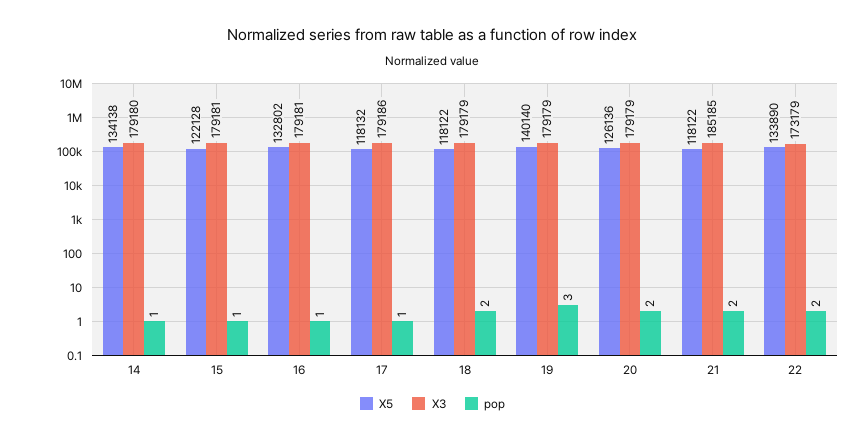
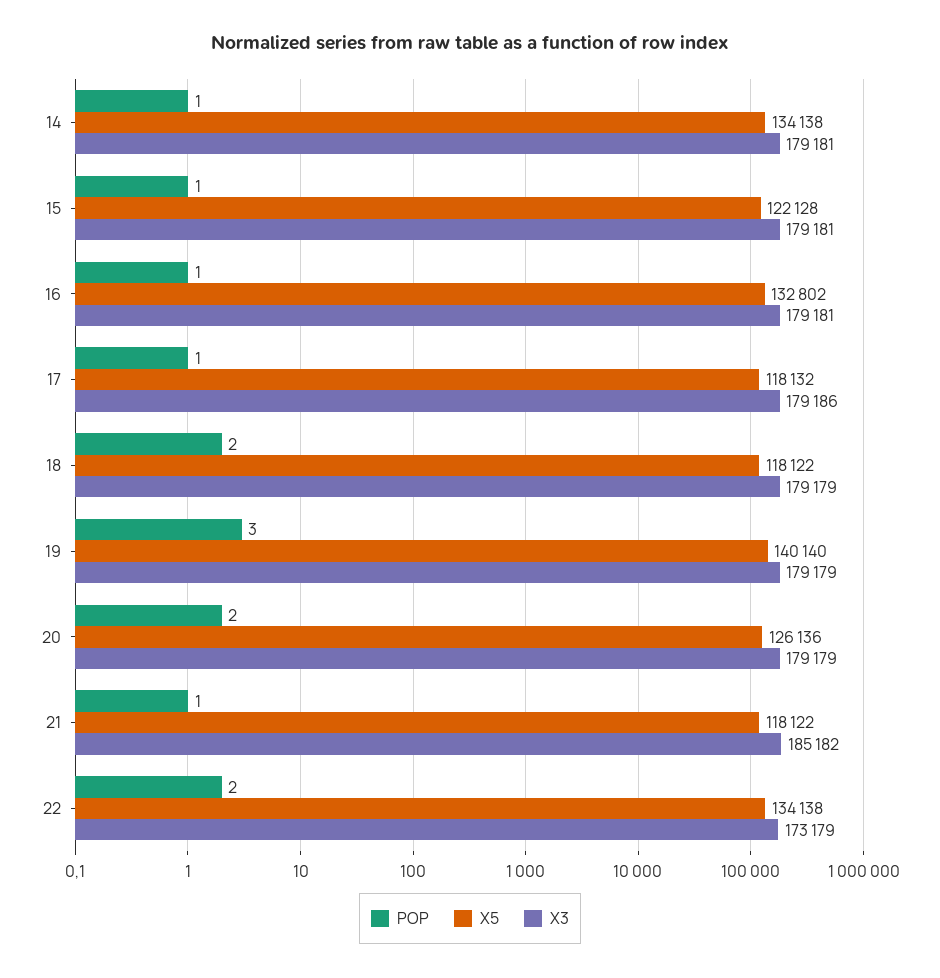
X3, 14: 179180 -> 179181
X3, 21: 185185 -> 185182
pop, 21: 2 -> 1
X5, 22: 133890 -> 134138

